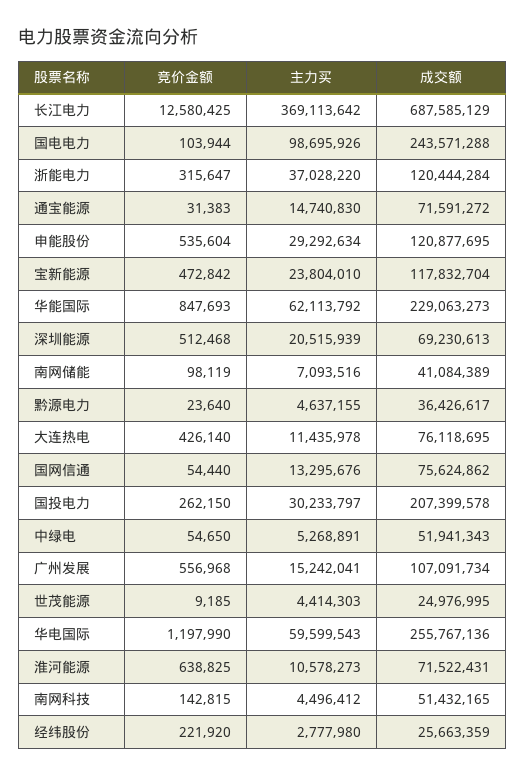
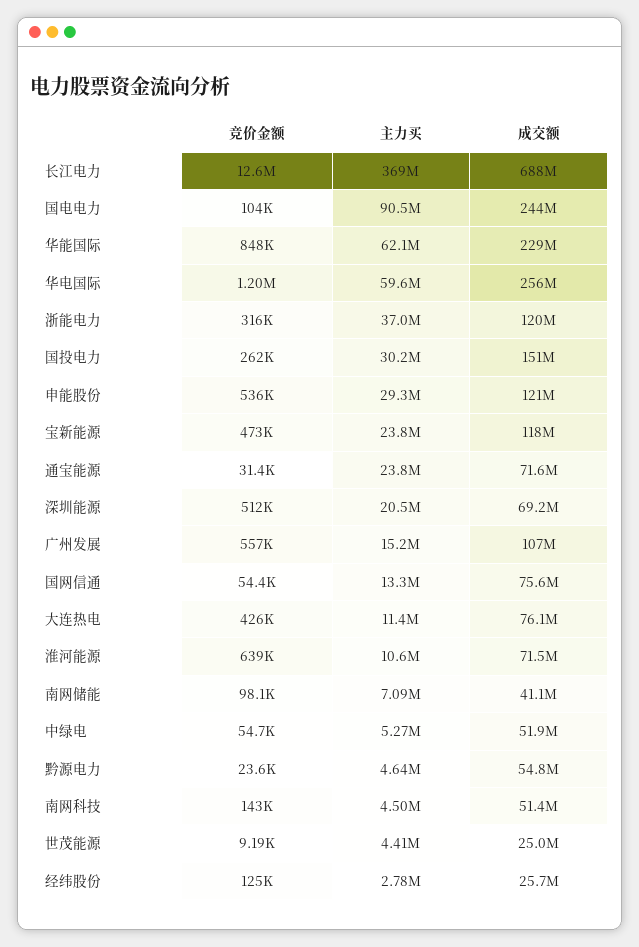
主力买, 国电电力: 98695926 -> 90500000
主力买, 通宝能源: 14740830 -> 23800000
成交额, 黔源电力: 36426617 -> 54800000
成交额, 国投电力: 207399578 -> 151000000
竞价金额, 经纬股份: 221920 -> 125000

